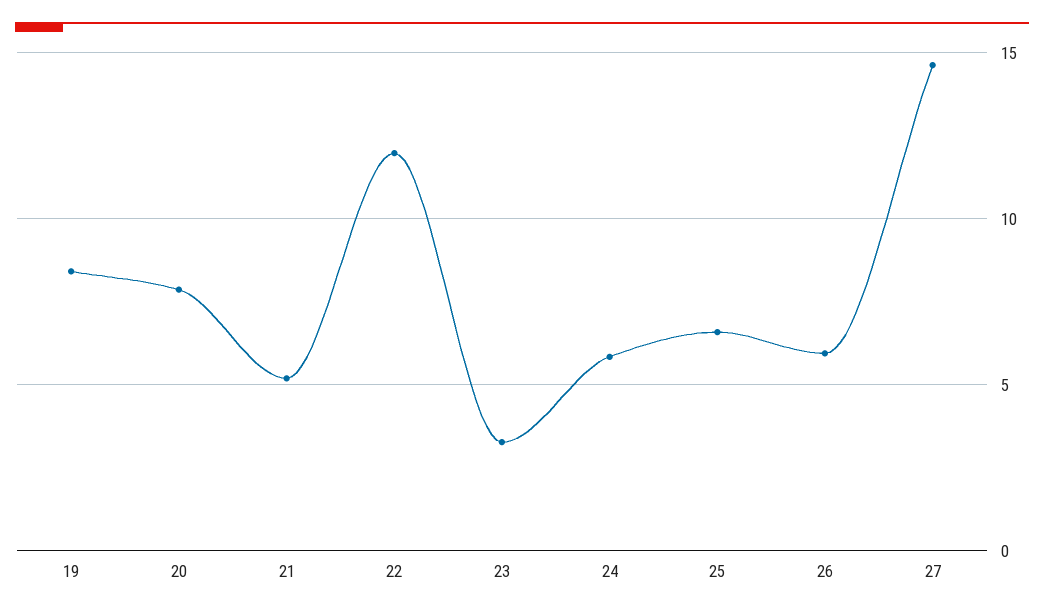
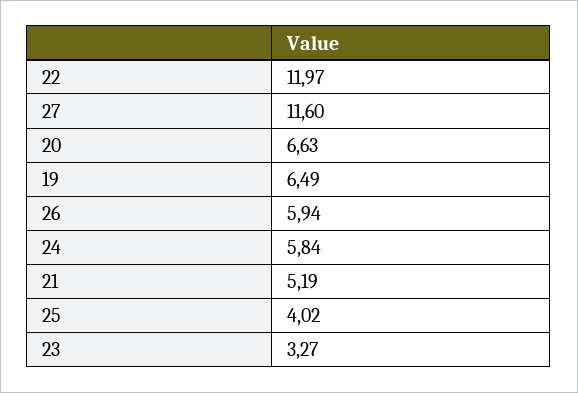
19: 8.5 -> 6.49
20: 8 -> 6.63
25: 6.5 -> 4.02
27: 14.5 -> 11.6

